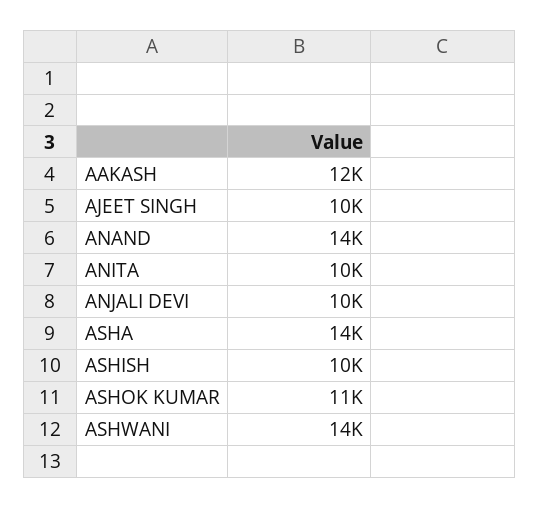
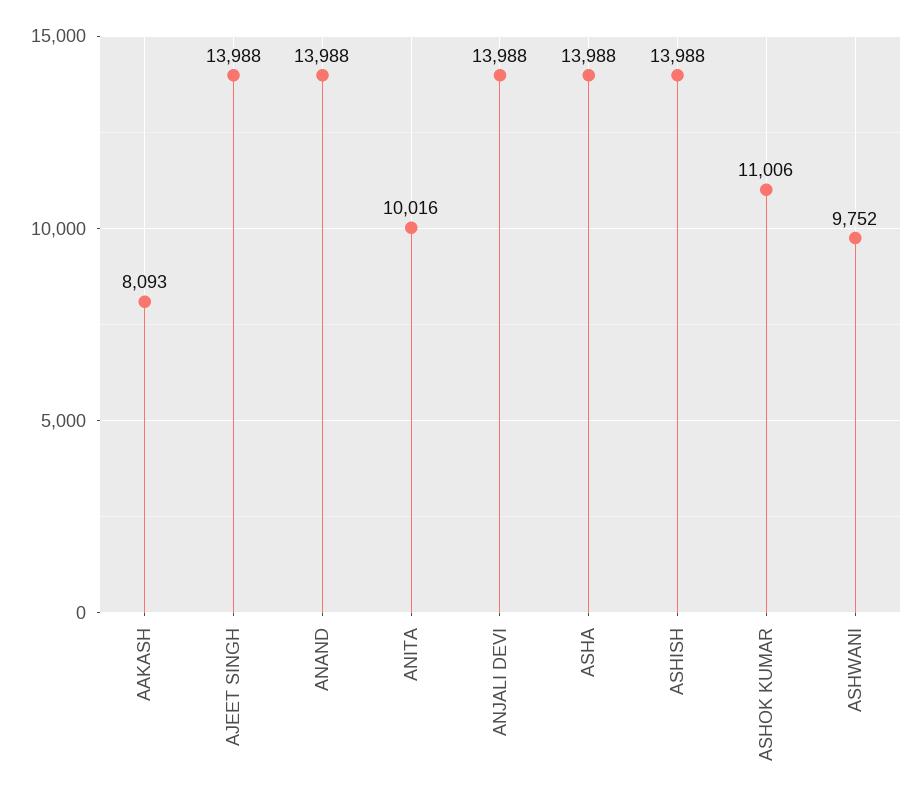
AAKASH: 12000 -> 8093
AJEET SINGH: 10000 -> 13988
ANJALI DEVI: 10000 -> 13988
ASHISH: 10000 -> 13988
ASHWANI: 14000 -> 9752

